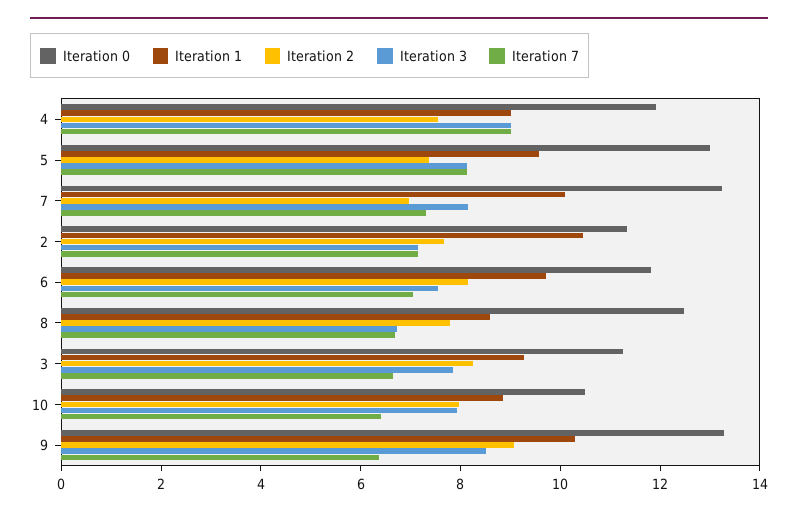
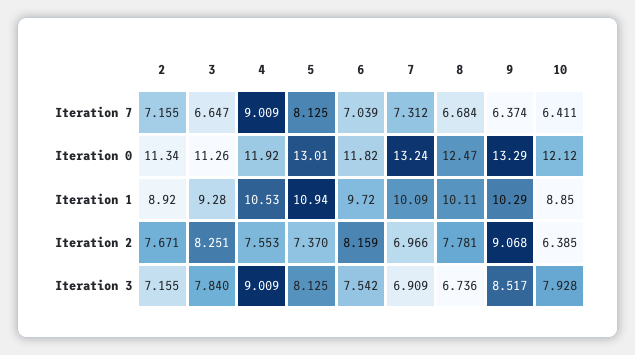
Iteration 1, 4: 9 -> 10.53
Iteration 1, 5: 9.5 -> 10.94
Iteration 3, 7: 8 -> 6.909
Iteration 1, 2: 10.5 -> 8.92
Iteration 1, 8: 8.5 -> 10.11
Iteration 0, 10: 10.5 -> 12.12
Iteration 2, 10: 8 -> 6.385

